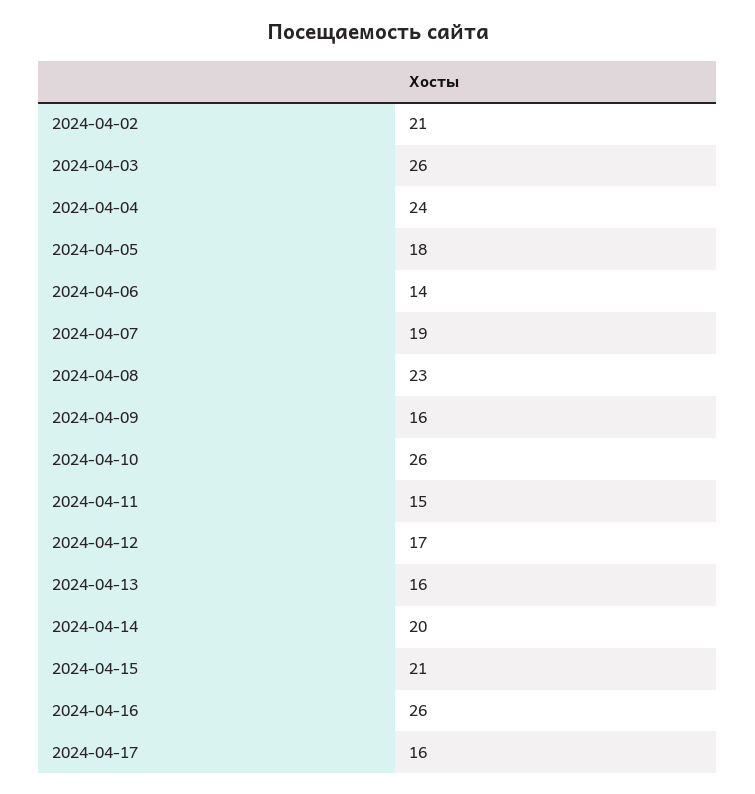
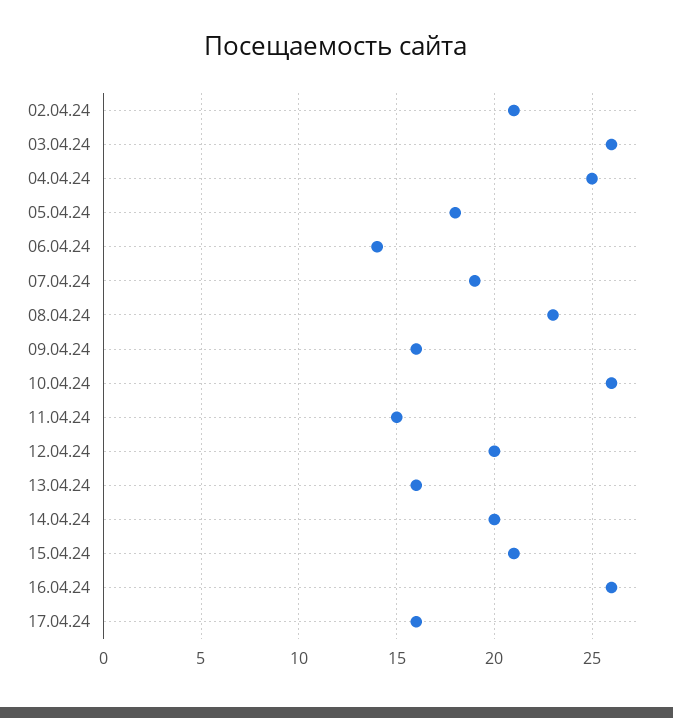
2024-04-04: 24 -> 25
2024-04-12: 17 -> 20

